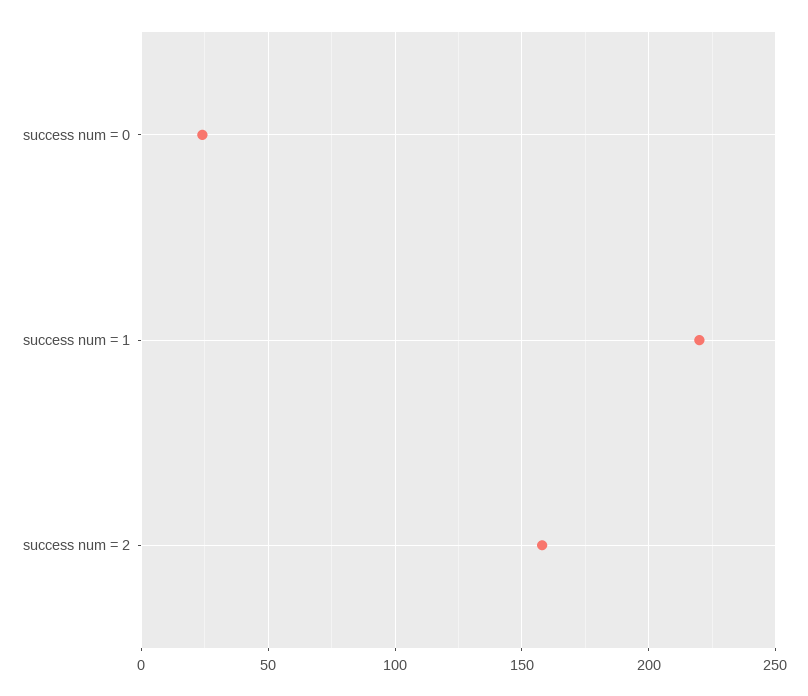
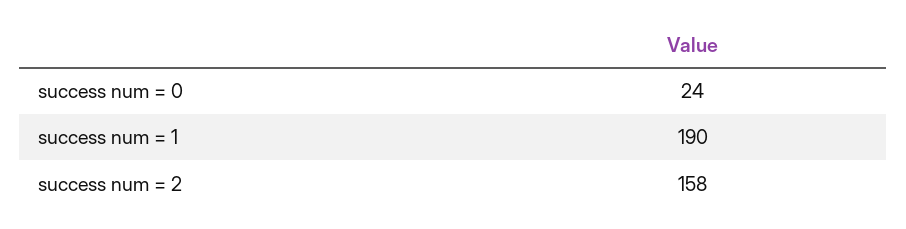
success num = 1: 220 -> 190

